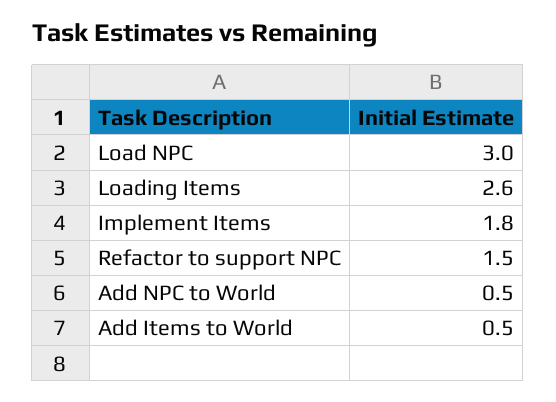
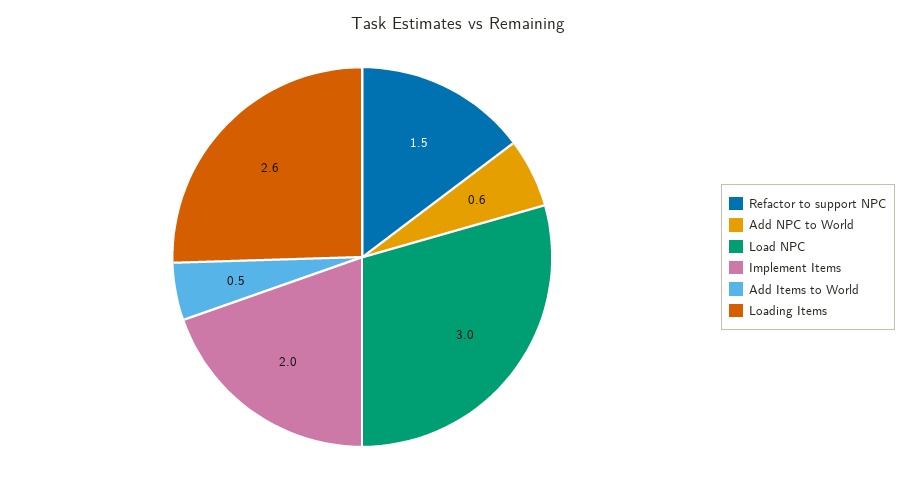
Implement Items: 1.8 -> 2
Add NPC to World: 0.5 -> 0.6

